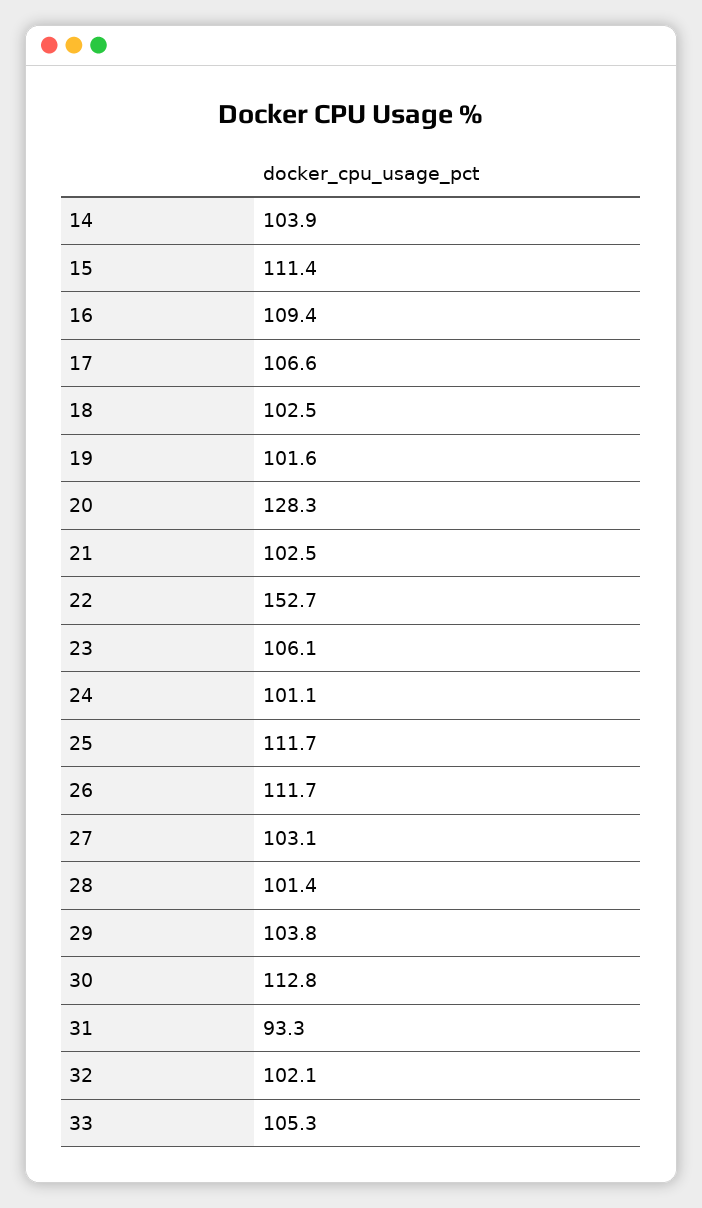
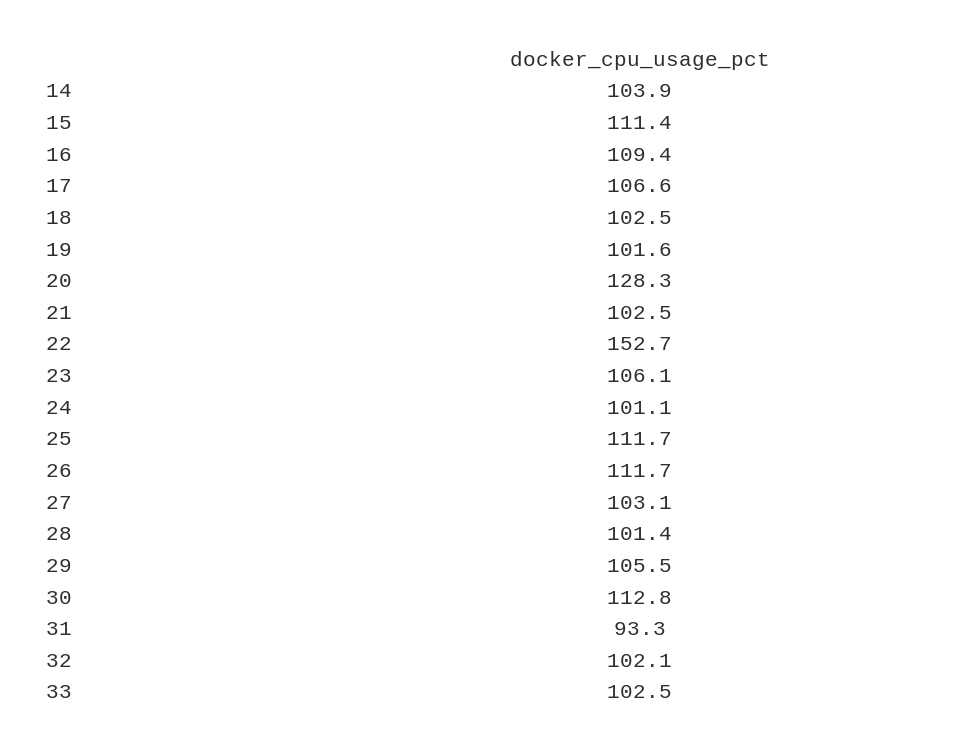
29: 103.8 -> 105.5
33: 105.3 -> 102.5

